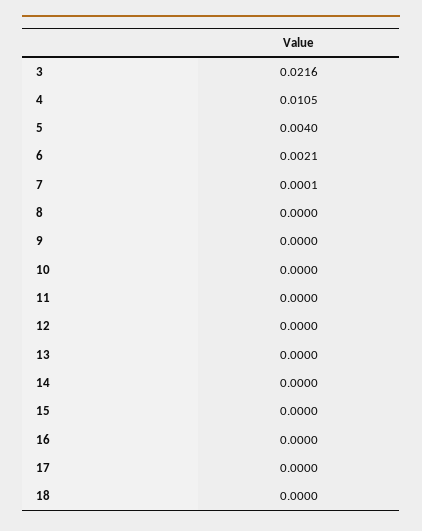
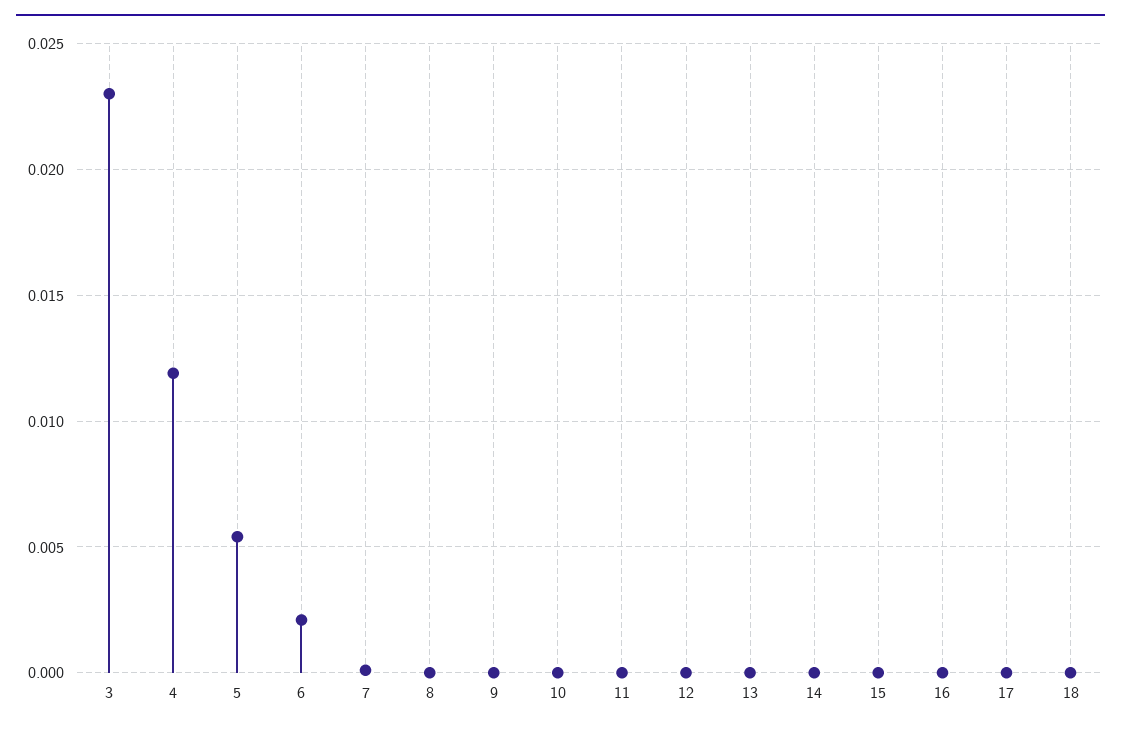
3: 0.0216 -> 0.023
4: 0.0105 -> 0.012
5: 0.004 -> 0.0055

